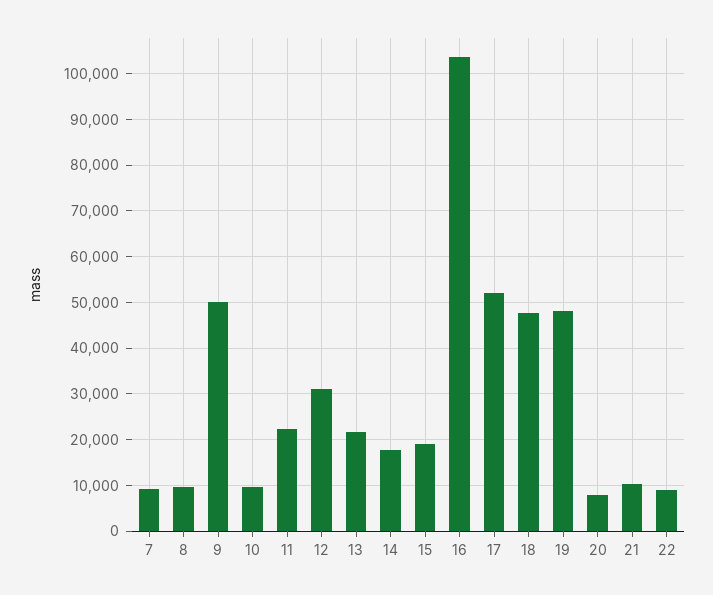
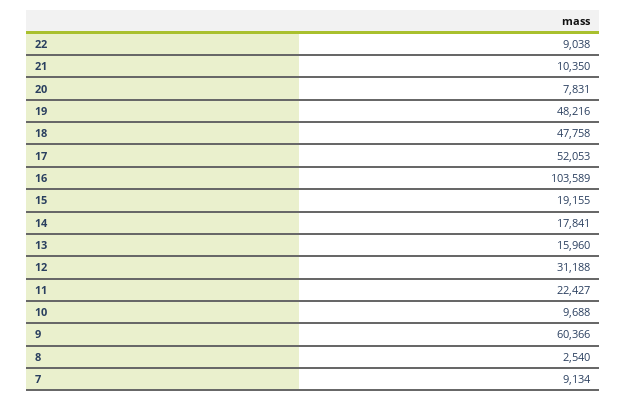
8: 10000 -> 2540
9: 50000 -> 60366
13: 22000 -> 15960

